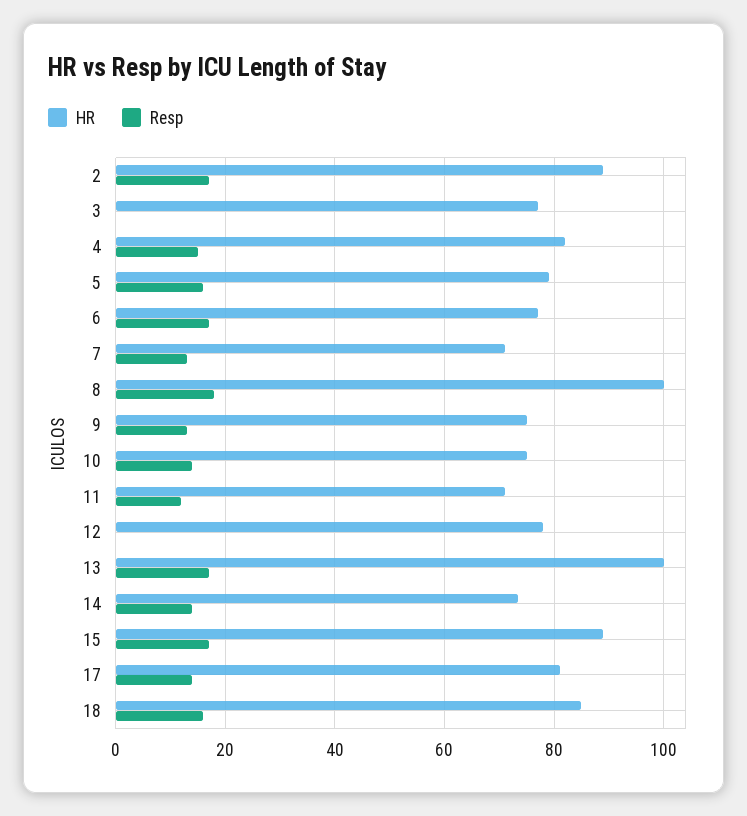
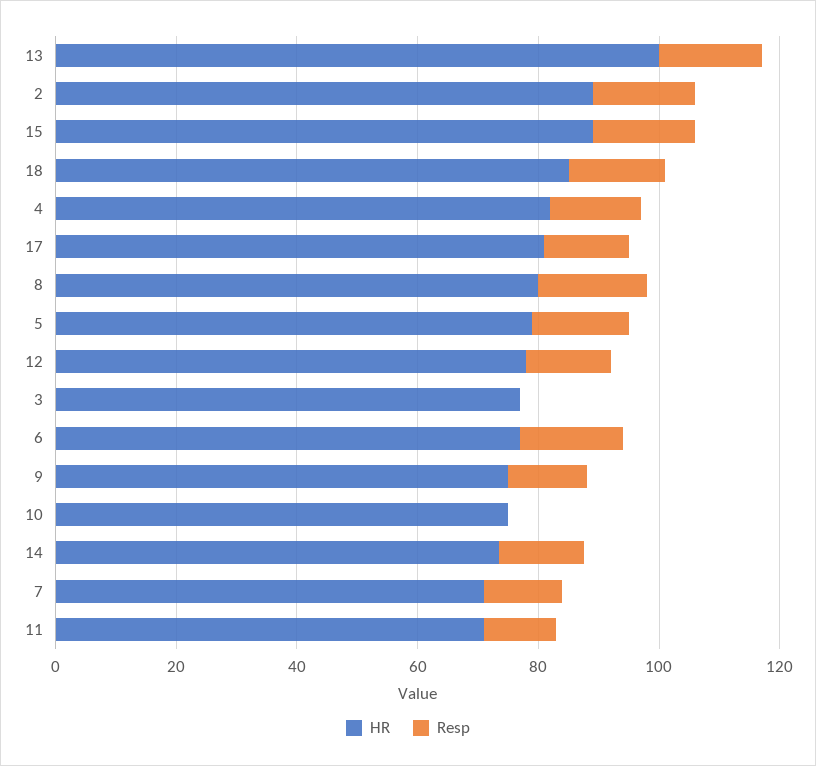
HR, 8: 100 -> 80
Resp, 10: 14 -> 0
Resp, 12: 0 -> 15

